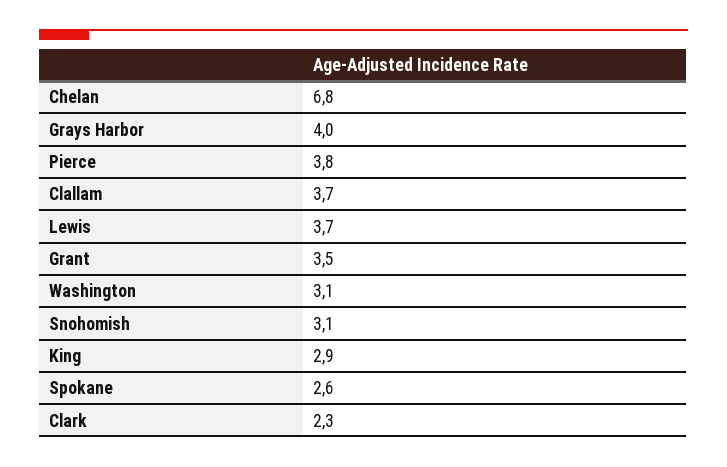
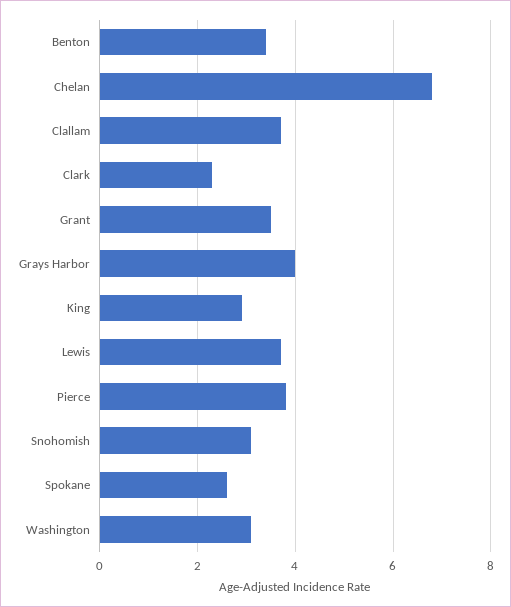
Benton: none -> 3.5

